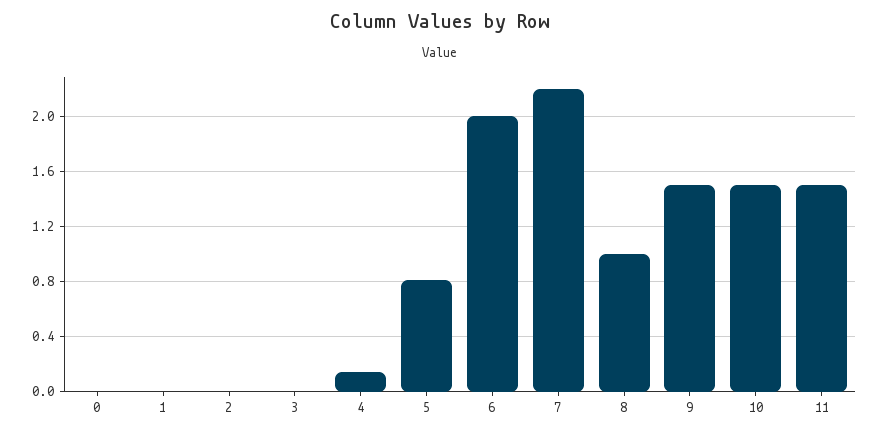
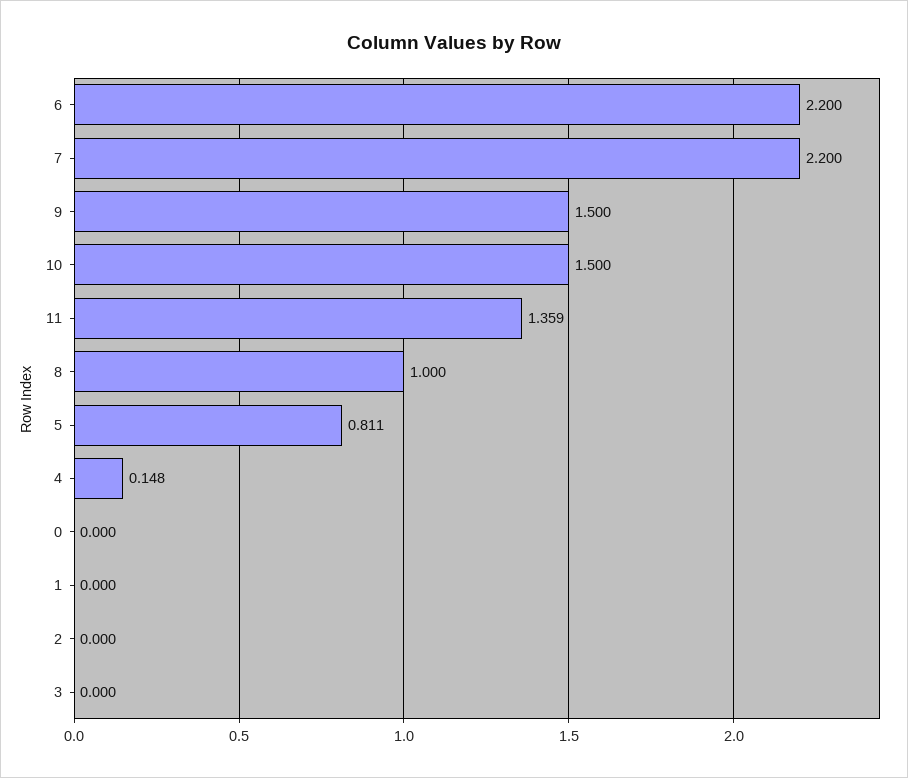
6: 2 -> 2.2
11: 1.5 -> 1.359

